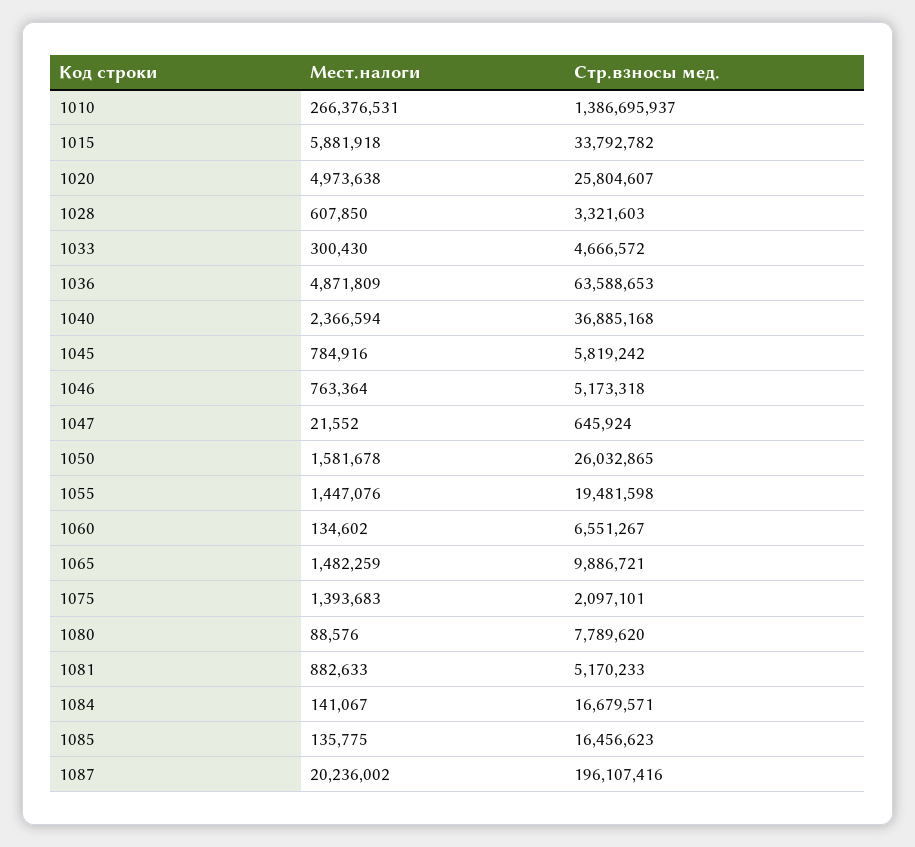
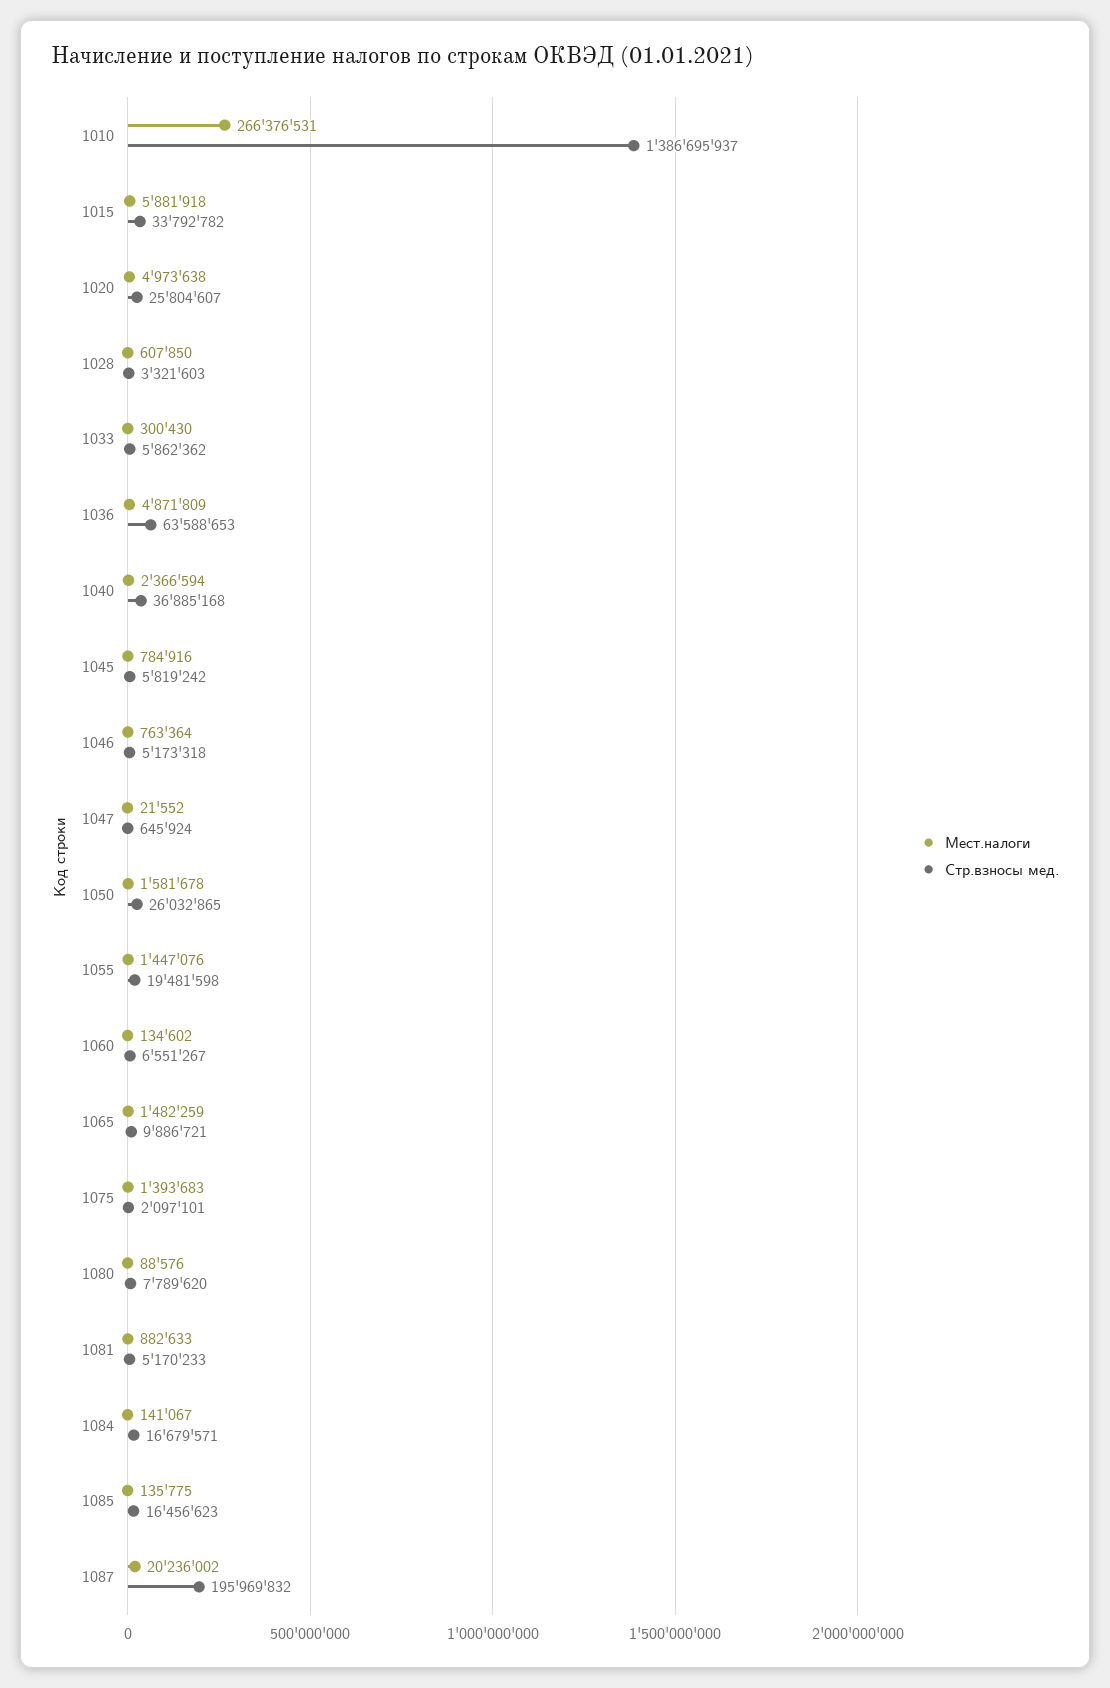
Стр.взносы мед., 1033: 4666572 -> 5862362
Стр.взносы мед., 1087: 196107416 -> 195969832

